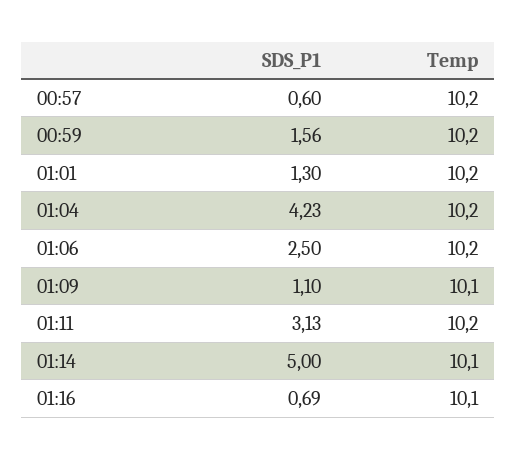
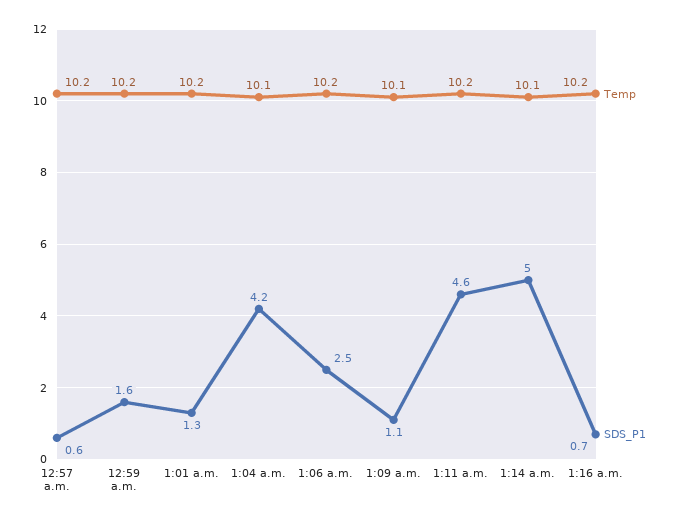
Temp, 01:04: 10.2 -> 10.1
SDS_P1, 01:11: 3.13 -> 4.6
Temp, 01:16: 10.1 -> 10.2

